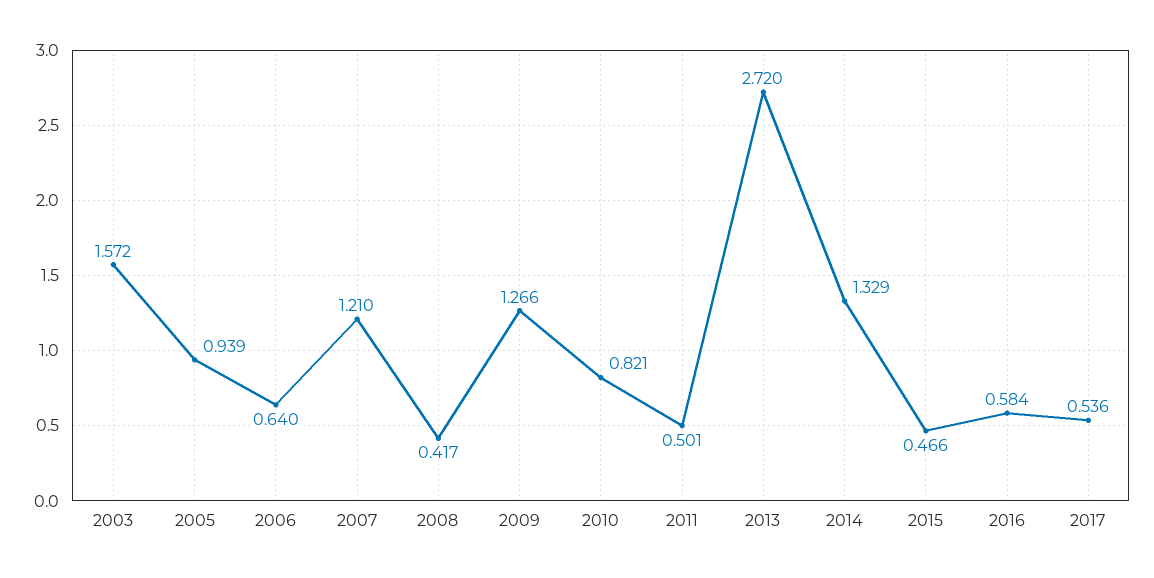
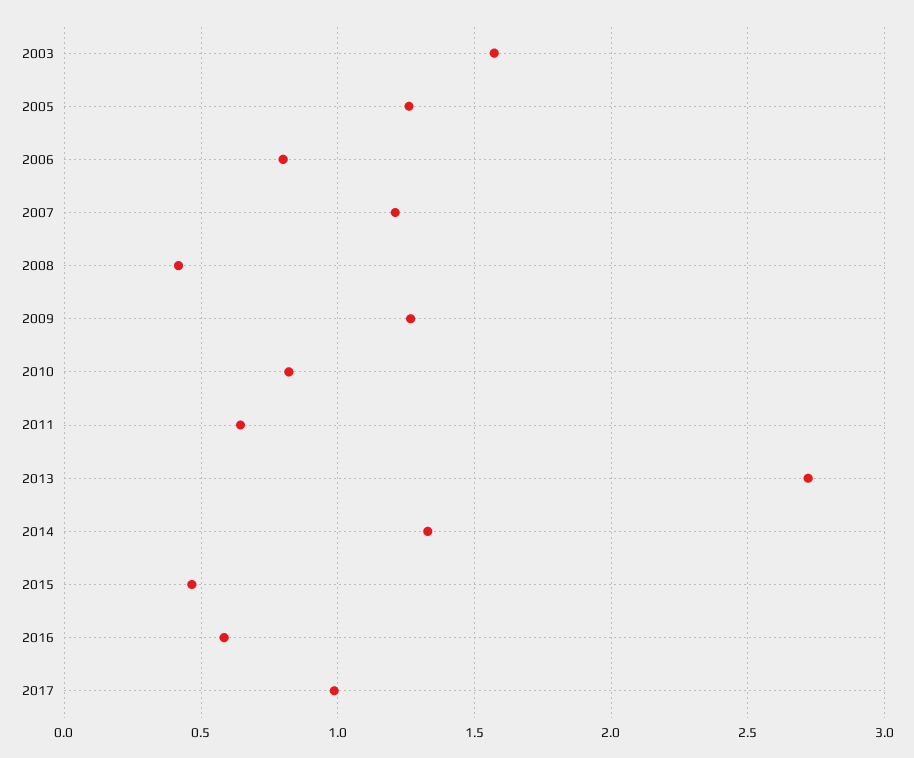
2005: 0.939 -> 1.25
2006: 0.64 -> 0.8
2011: 0.501 -> 0.65
2017: 0.536 -> 1

